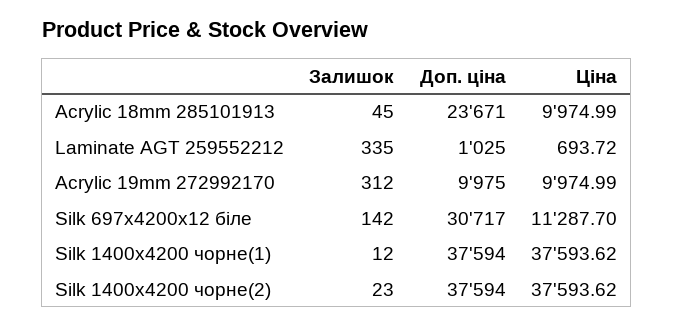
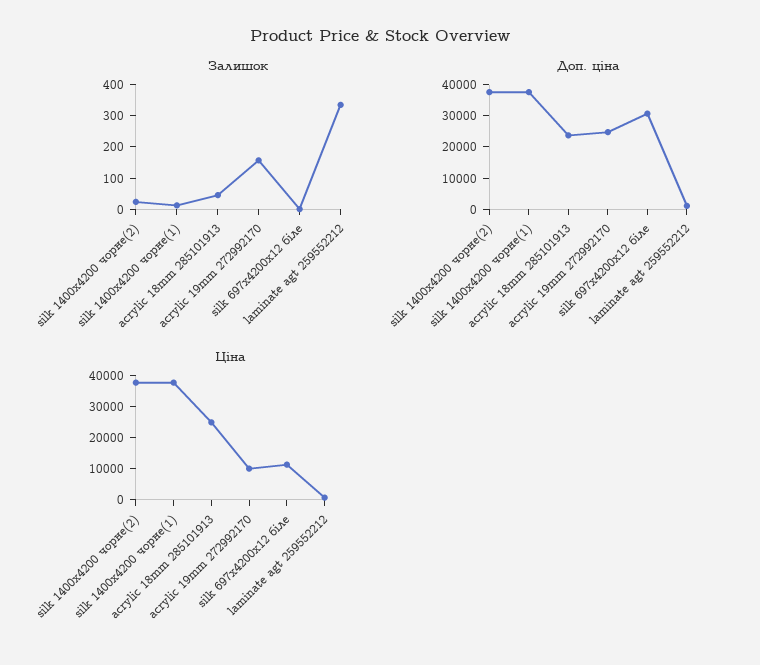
Ціна, Acrylic 18mm 285101913: 9974.99 -> 25000
Залишок, Acrylic 19mm 272992170: 312 -> 150
Доп. ціна, Acrylic 19mm 272992170: 9975 -> 25000
Залишок, Silk 697x4200x12 біле: 142 -> 0

